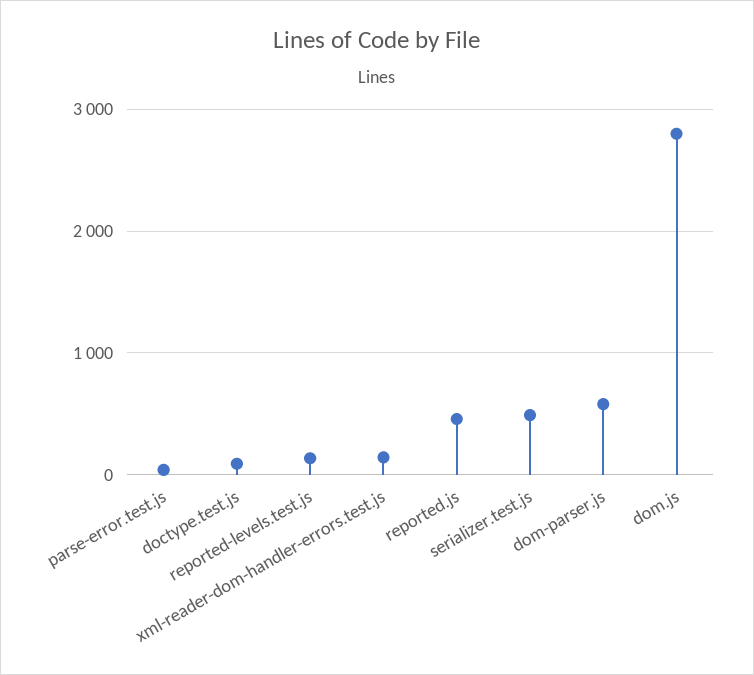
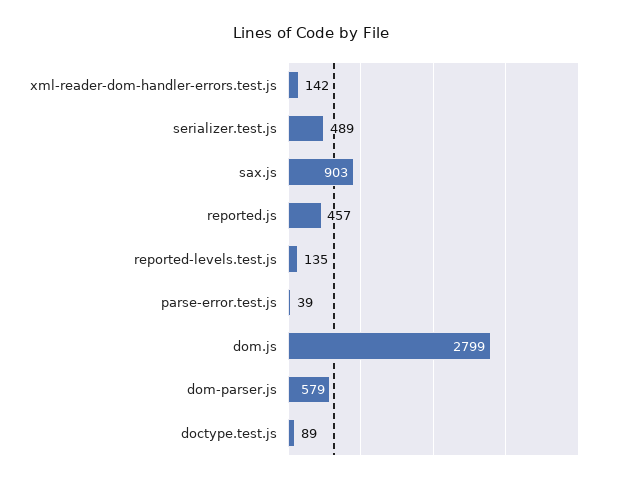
sax.js: none -> 903

